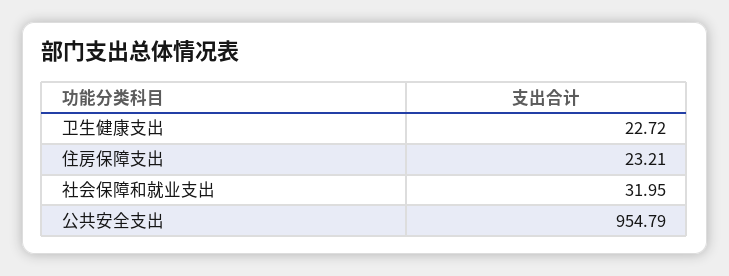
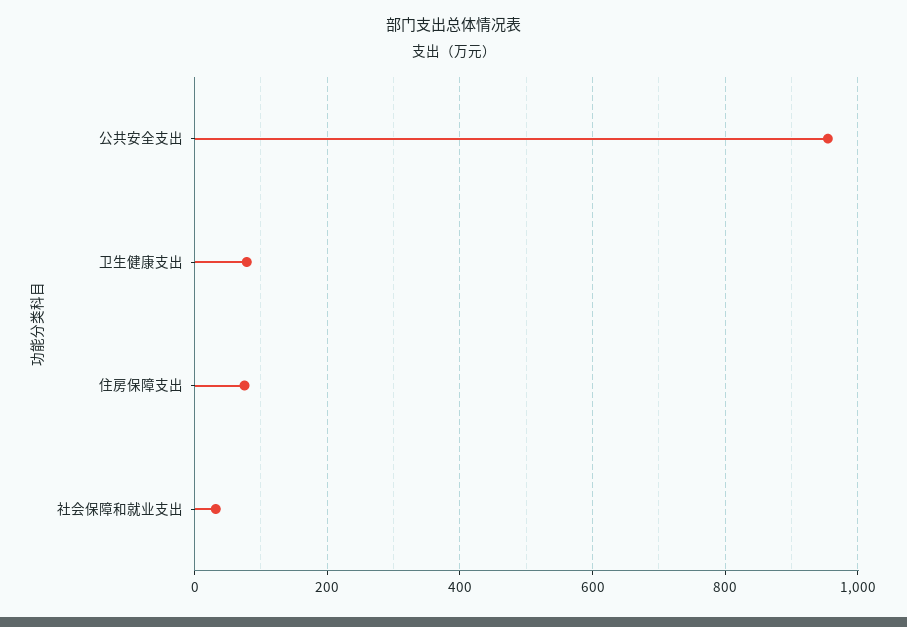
卫生健康支出: 22.72 -> 80
住房保障支出: 23.21 -> 80

